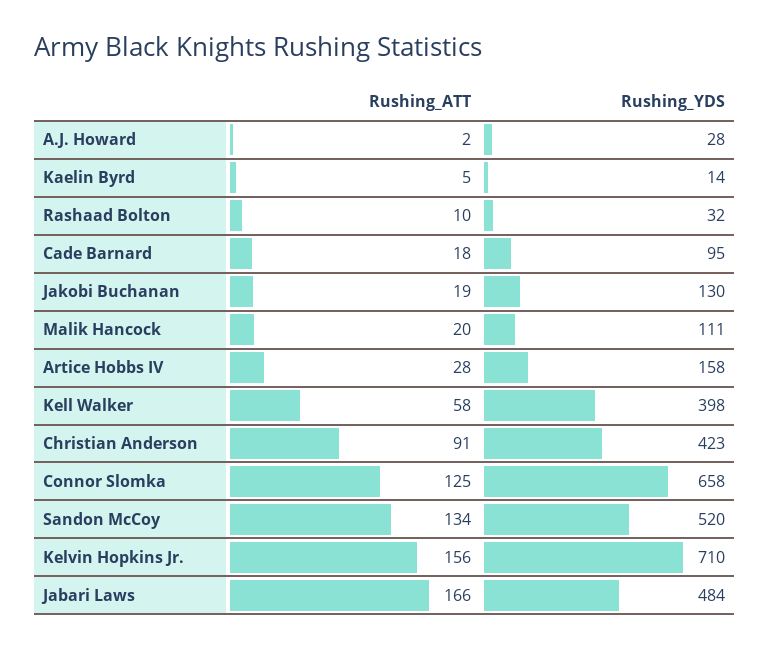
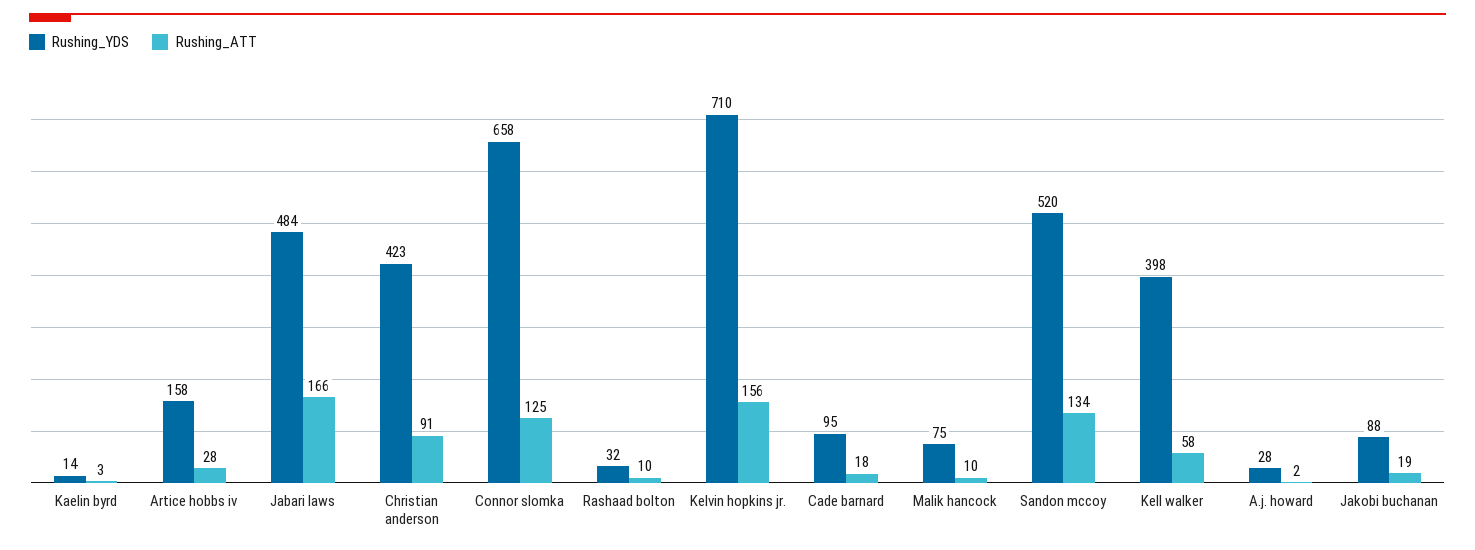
Rushing_ATT, Kaelin Byrd: 5 -> 3
Rushing_YDS, Jakobi Buchanan: 130 -> 88
Rushing_ATT, Malik Hancock: 20 -> 10
Rushing_YDS, Malik Hancock: 111 -> 75

